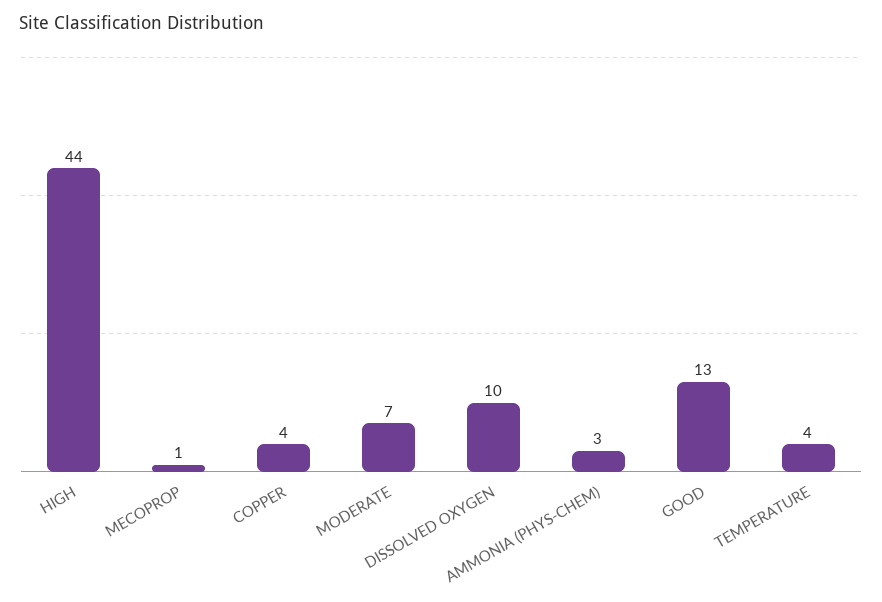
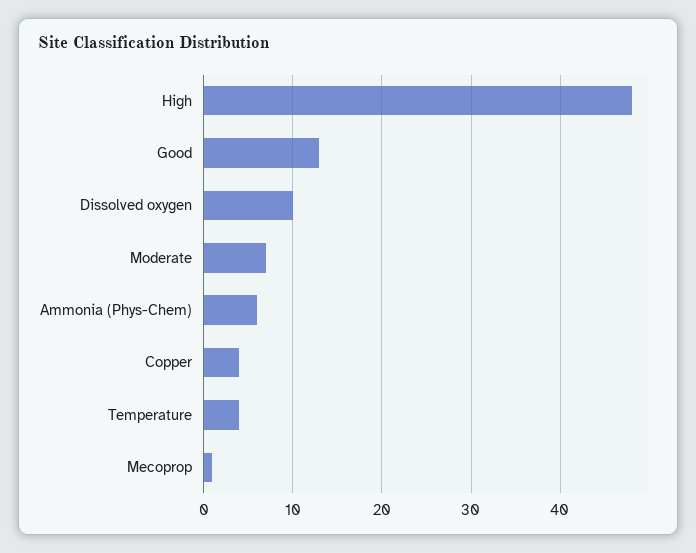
HIGH: 44 -> 48
AMMONIA (PHYS-CHEM): 3 -> 6

